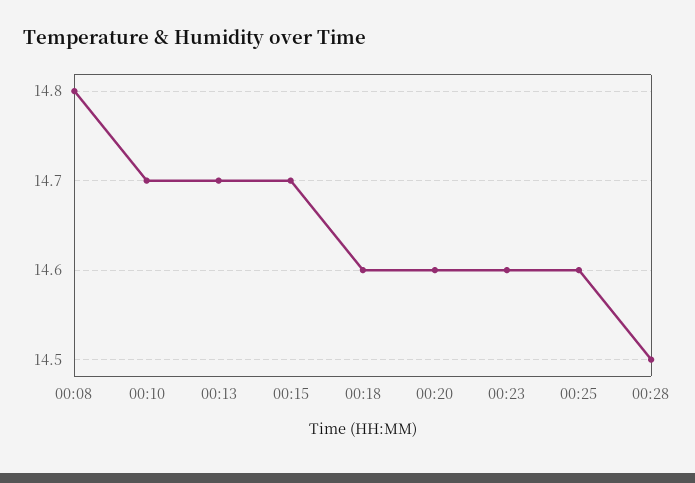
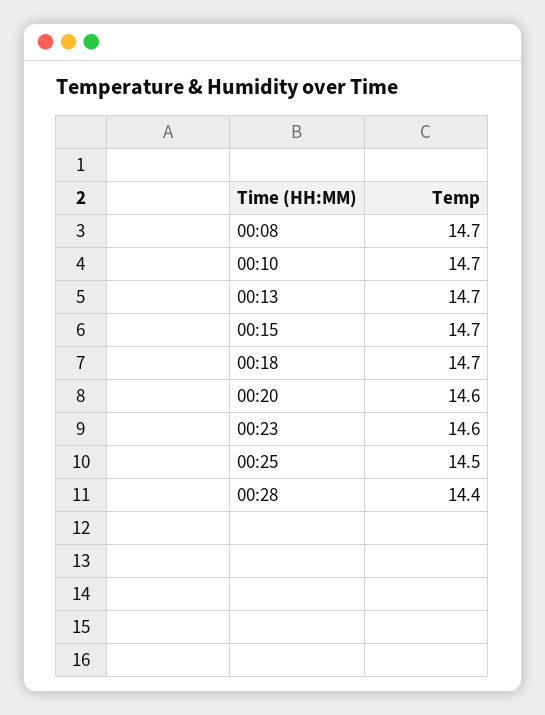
00:08: 14.8 -> 14.7
00:18: 14.6 -> 14.7
00:25: 14.6 -> 14.5
00:28: 14.5 -> 14.4

